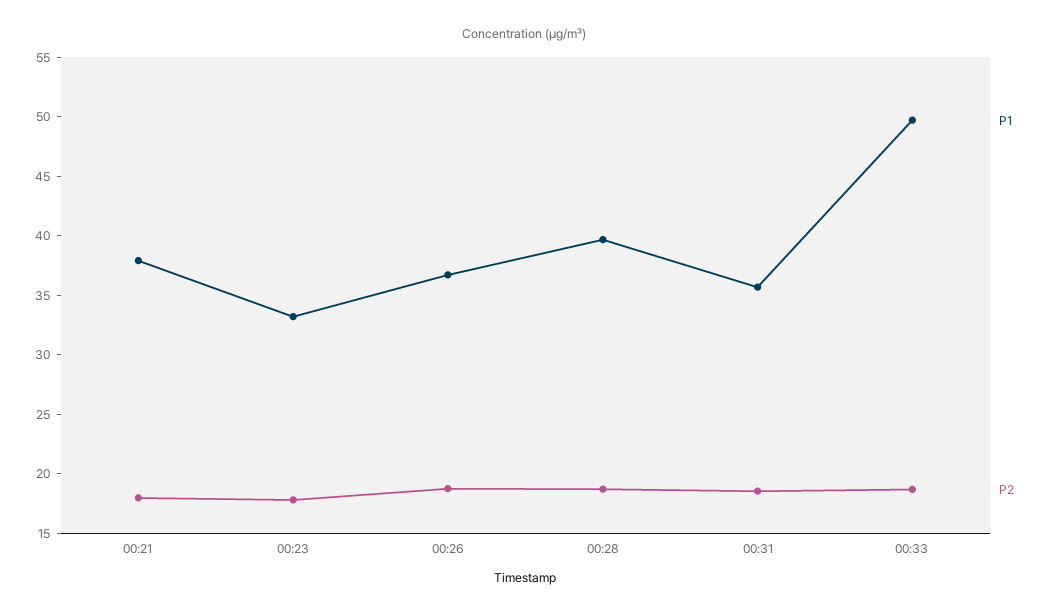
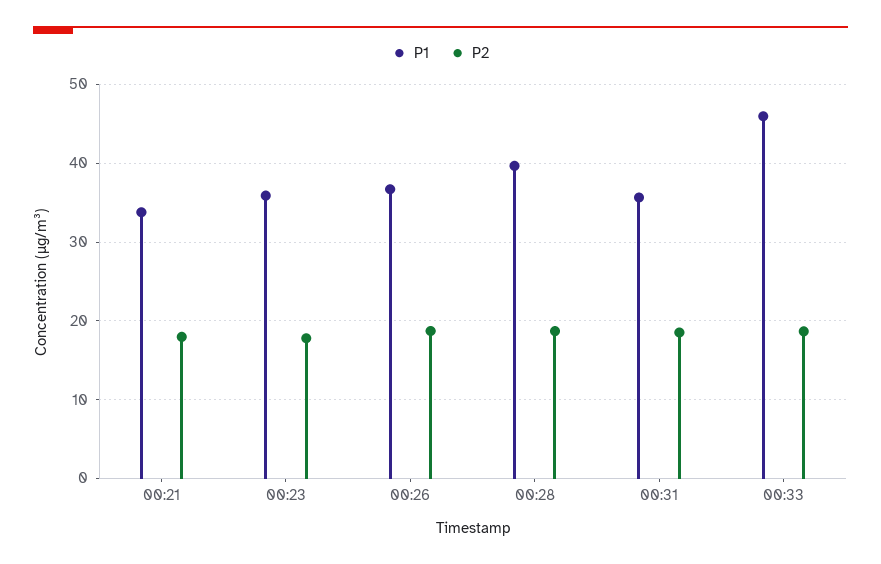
P1, 00:21: 38 -> 34
P1, 00:23: 33 -> 36
P1, 00:33: 50 -> 46

